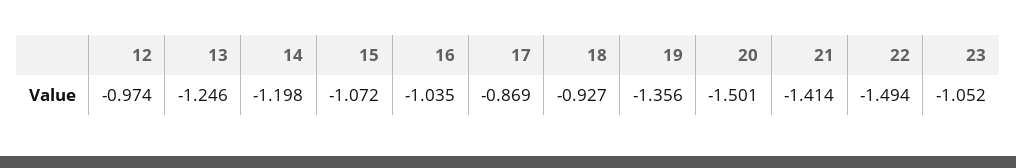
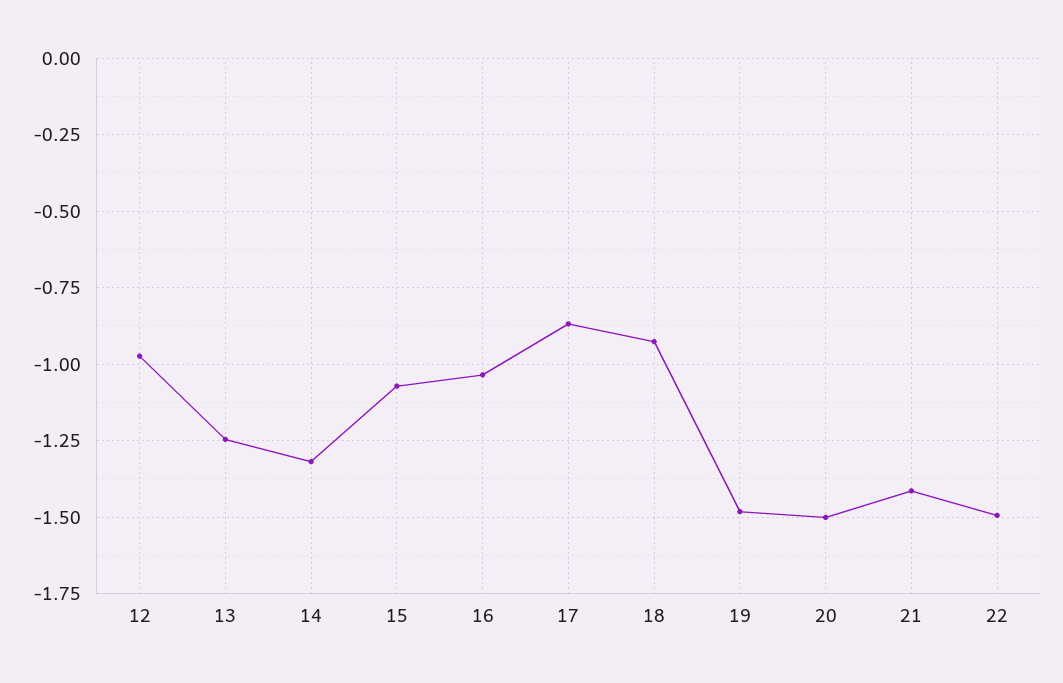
14: -1.198 -> -1.325
19: -1.356 -> -1.475
23: -1.052 -> none

